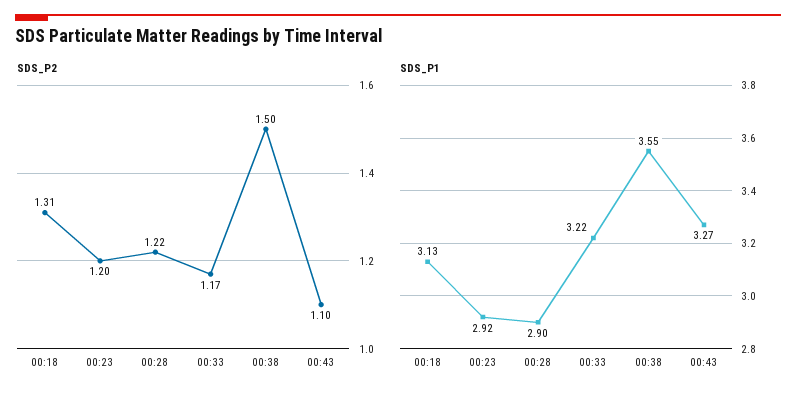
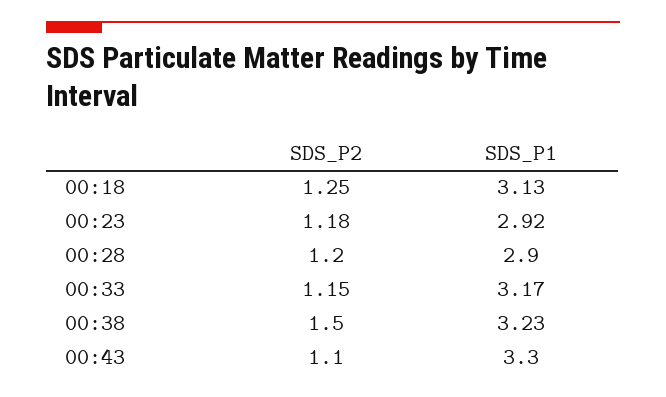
SDS_P2, 00:18: 1.31 -> 1.25
SDS_P2, 00:23: 1.2 -> 1.18
SDS_P2, 00:28: 1.22 -> 1.2
SDS_P2, 00:33: 1.17 -> 1.15
SDS_P1, 00:33: 3.22 -> 3.17
SDS_P1, 00:38: 3.55 -> 3.23
SDS_P1, 00:43: 3.27 -> 3.3

